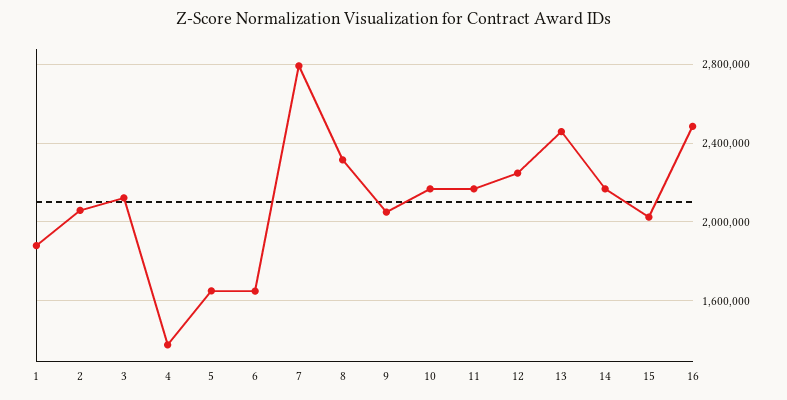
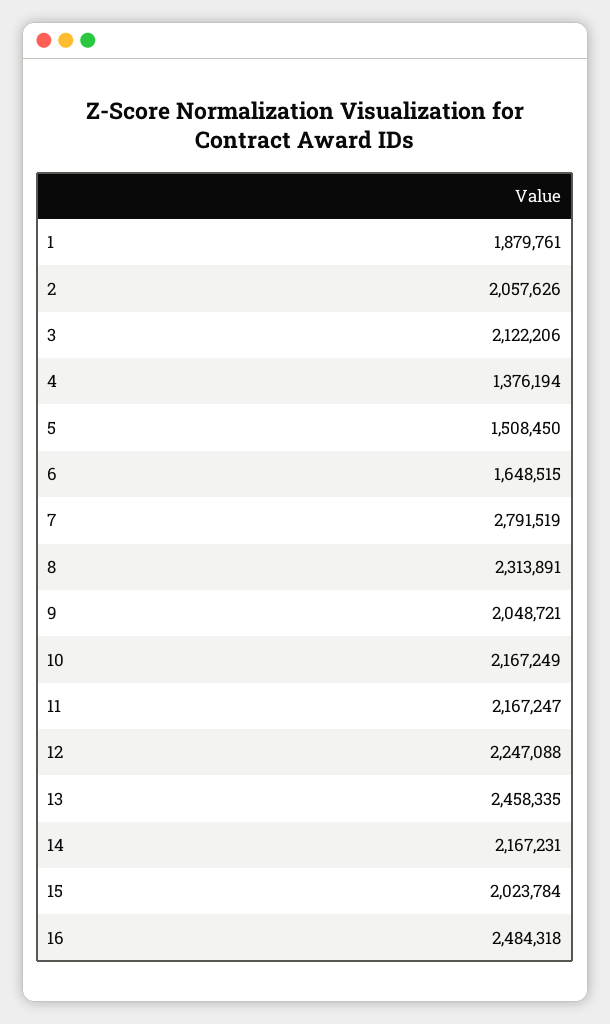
5: 1650000 -> 1508450

